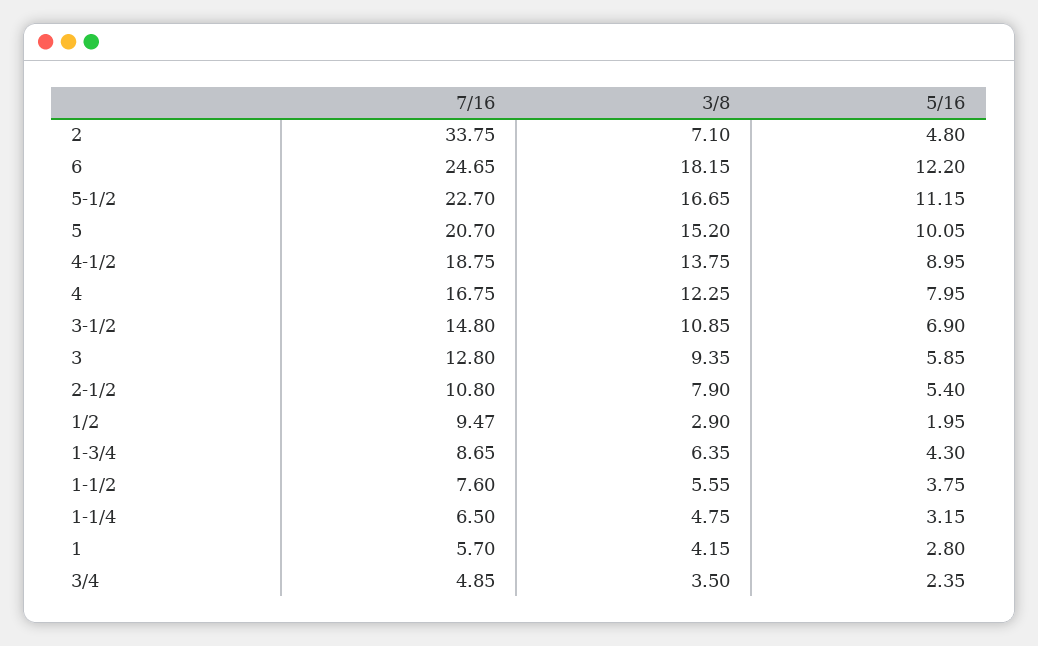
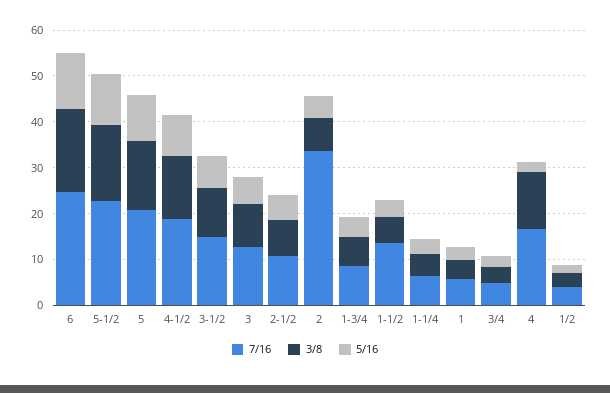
5/16, 4: 7.95 -> 2
7/16, 1/2: 9.47 -> 4
7/16, 1-1/2: 7.6 -> 14

